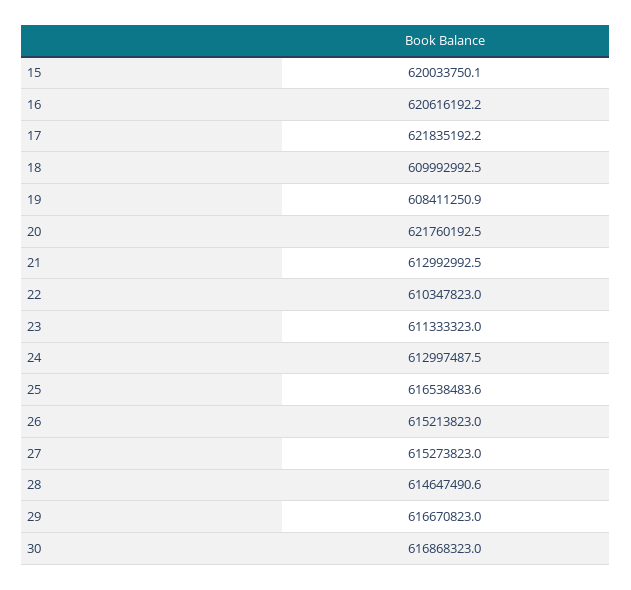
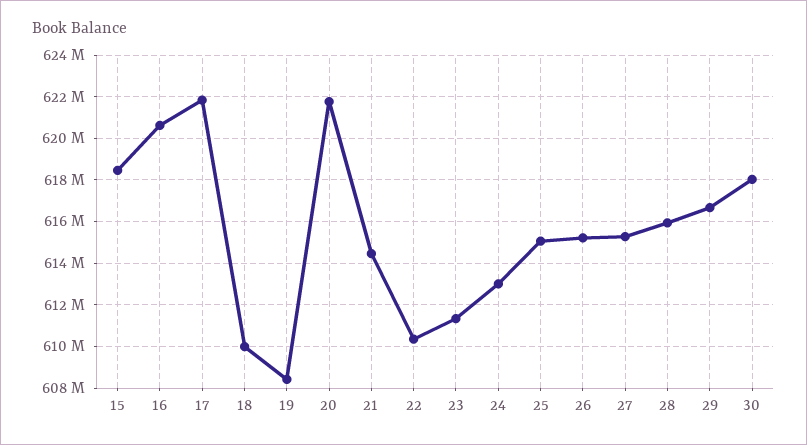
15: 620033750.1 -> 618500000
21: 612992992.5 -> 614500000
25: 616538483.6 -> 615000000
28: 614647490.6 -> 616000000
30: 616868323 -> 618000000

